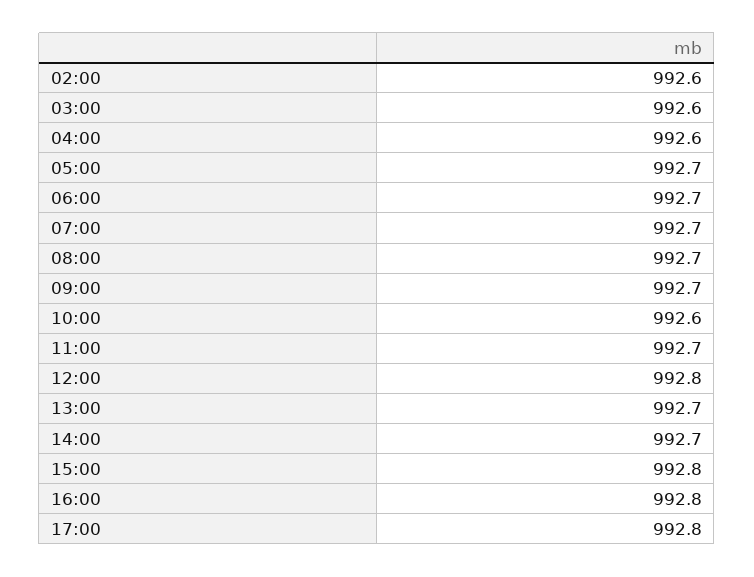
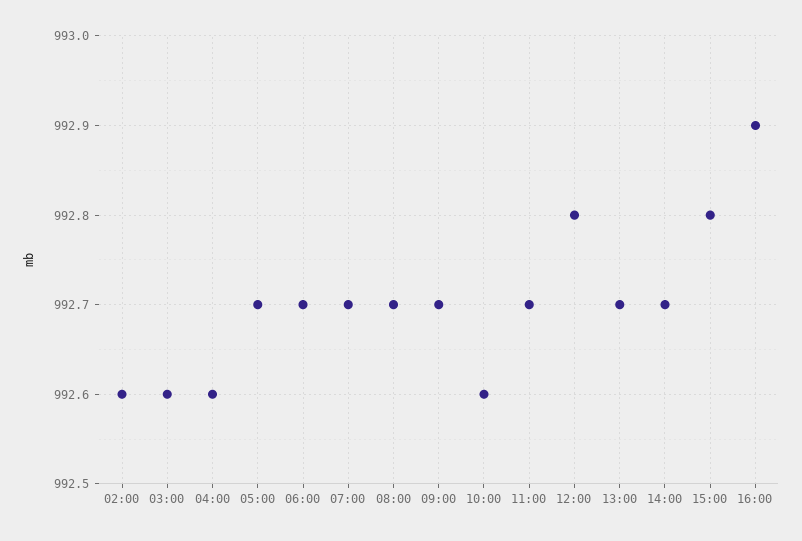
16:00: 992.8 -> 992.9
17:00: 992.8 -> none

